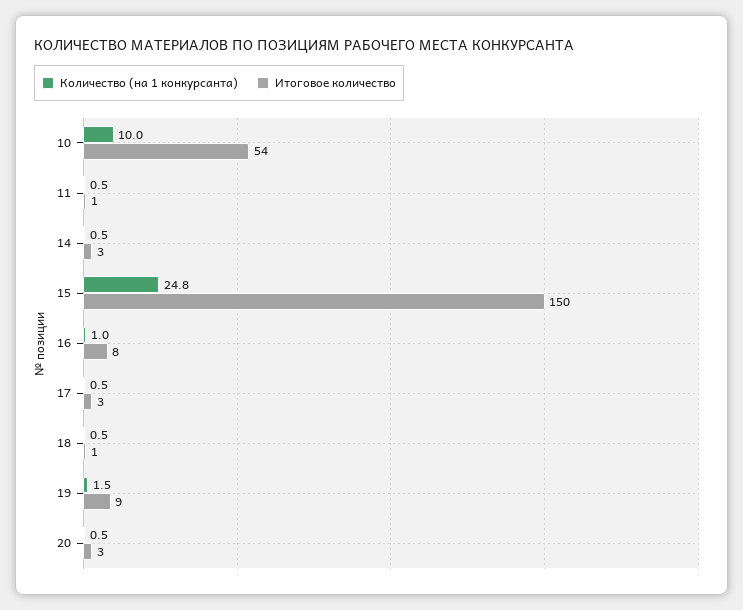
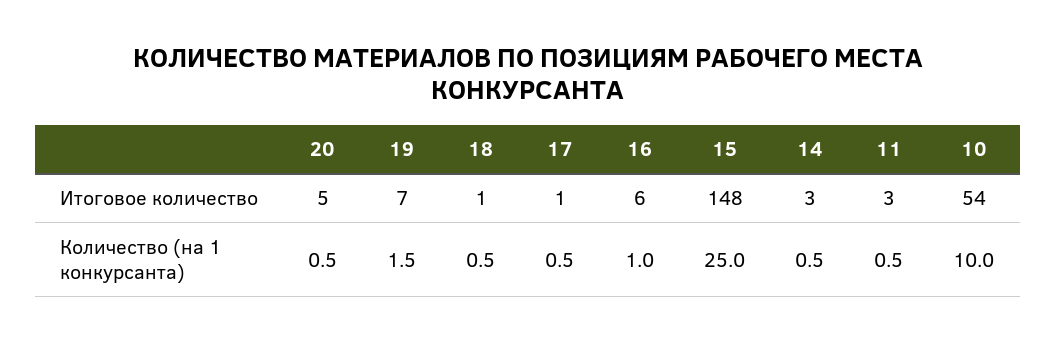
Итоговое количество, 11: 1 -> 3
Количество (на 1 конкурсанта), 15: 24.8 -> 25
Итоговое количество, 15: 150 -> 148
Итоговое количество, 16: 8 -> 6
Итоговое количество, 17: 3 -> 1
Итоговое количество, 19: 9 -> 7
Итоговое количество, 20: 3 -> 5

